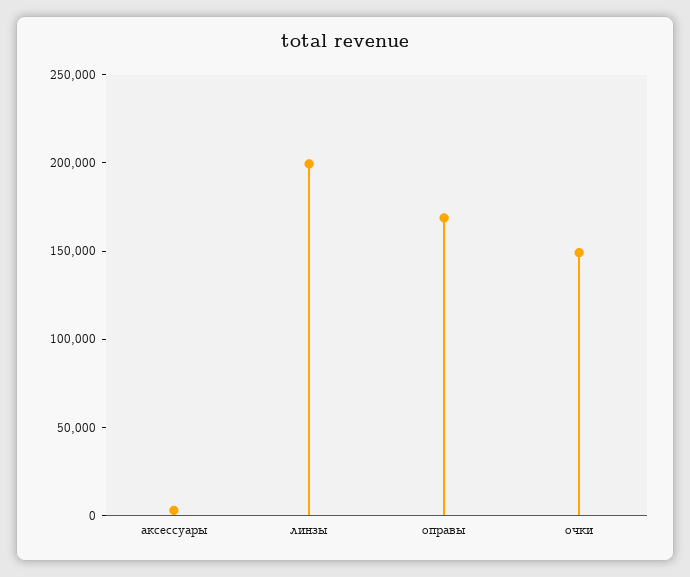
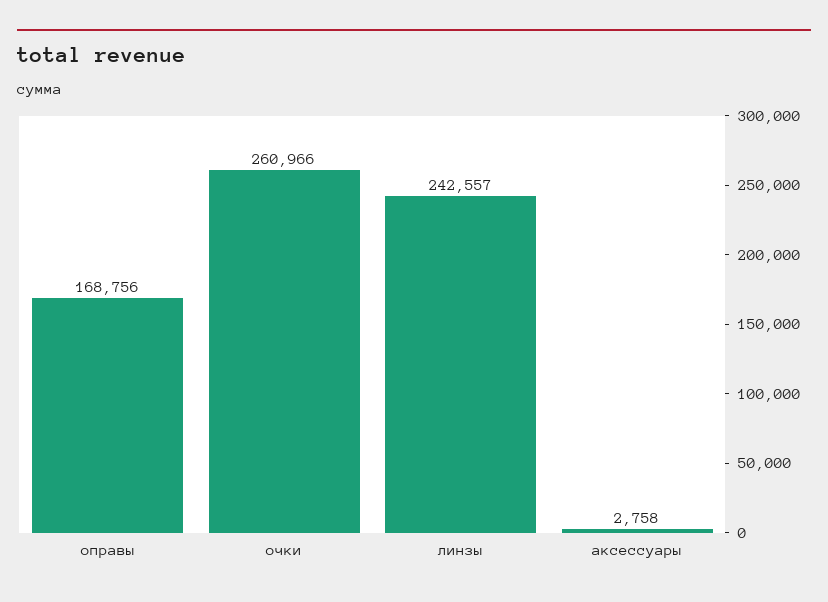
линзы: 200000 -> 242557
очки: 150000 -> 260966

